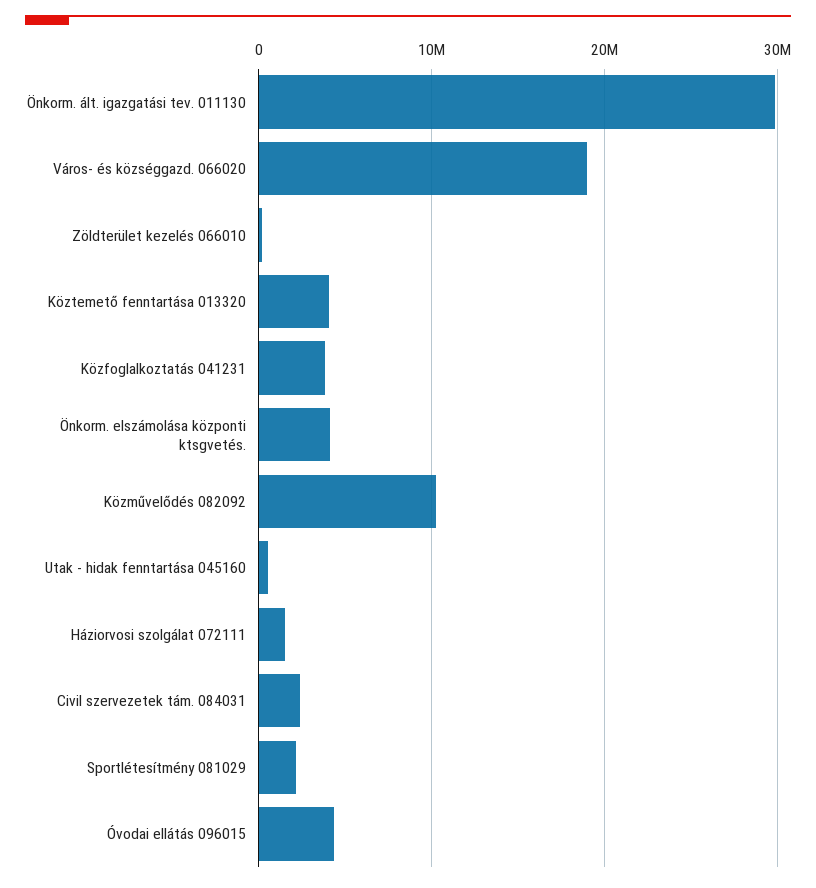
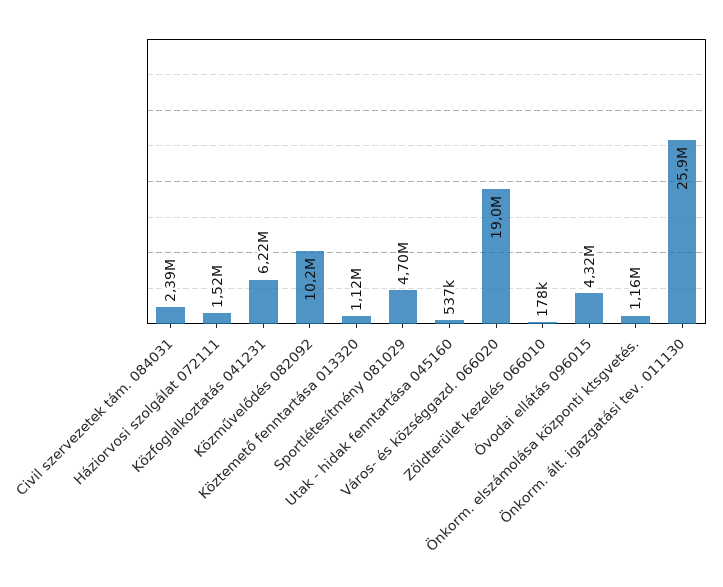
Önkorm. ált. igazgatási tev. 011130: 30000000 -> 25900000
Köztemető fenntartása 013320: 4000000 -> 1120000
Közfoglalkoztatás 041231: 4000000 -> 6220000
Önkorm. elszámolása központi ktsgvetés.: 4000000 -> 1160000
Sportlétesítmény 081029: 2000000 -> 4700000

